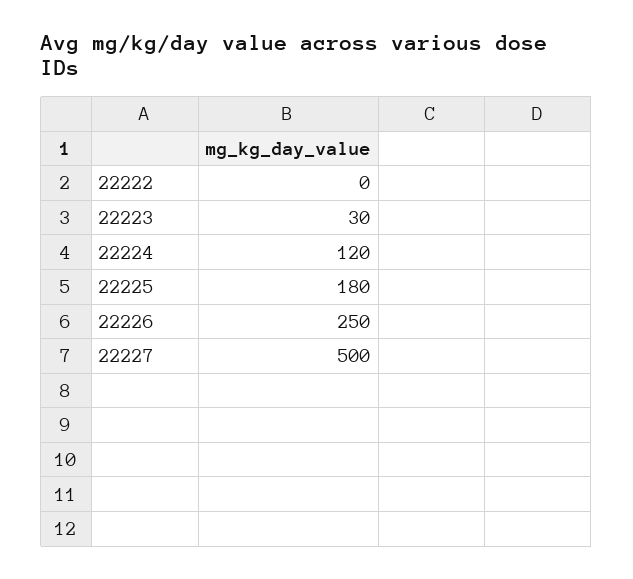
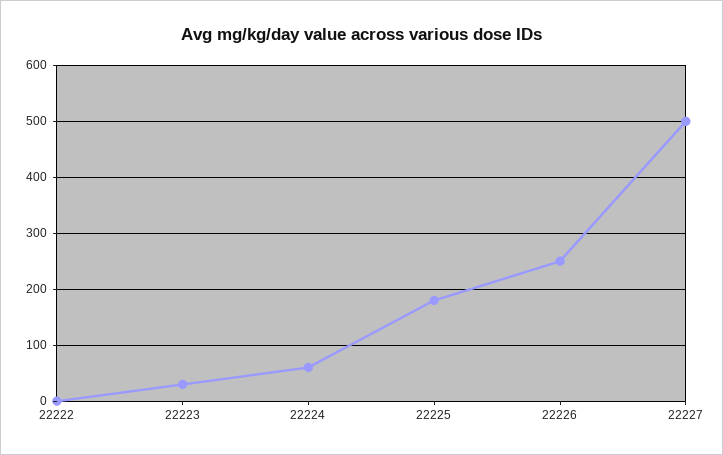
22224: 120 -> 60

